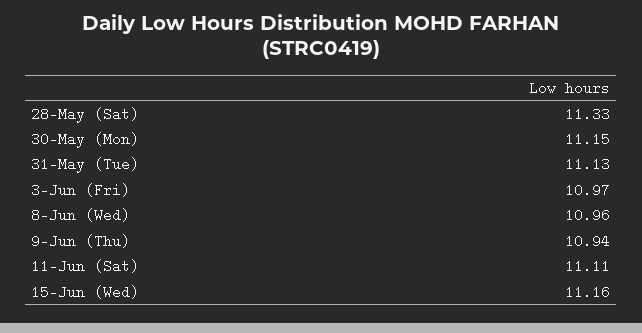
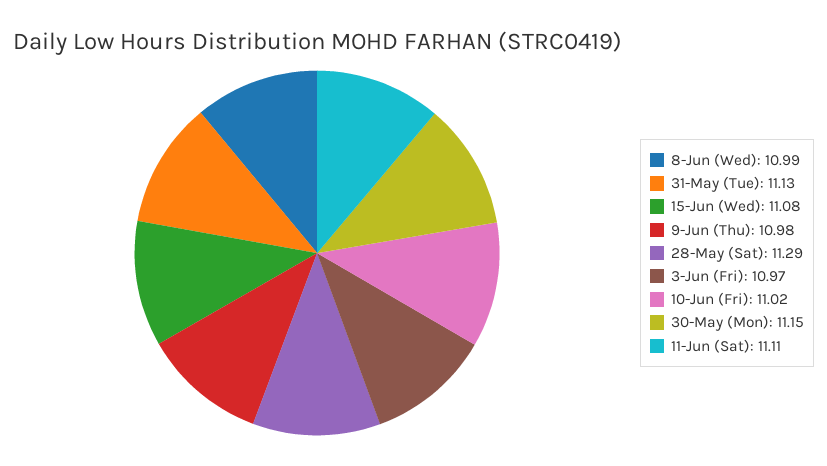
28-May (Sat): 11.33 -> 11.29
8-Jun (Wed): 10.96 -> 10.99
9-Jun (Thu): 10.94 -> 10.98
15-Jun (Wed): 11.16 -> 11.08
10-Jun (Fri): none -> 11.02

